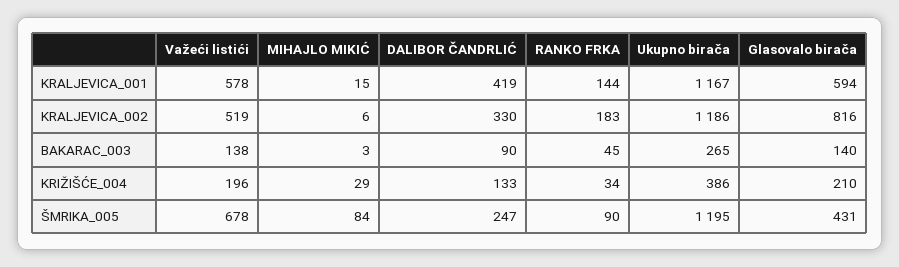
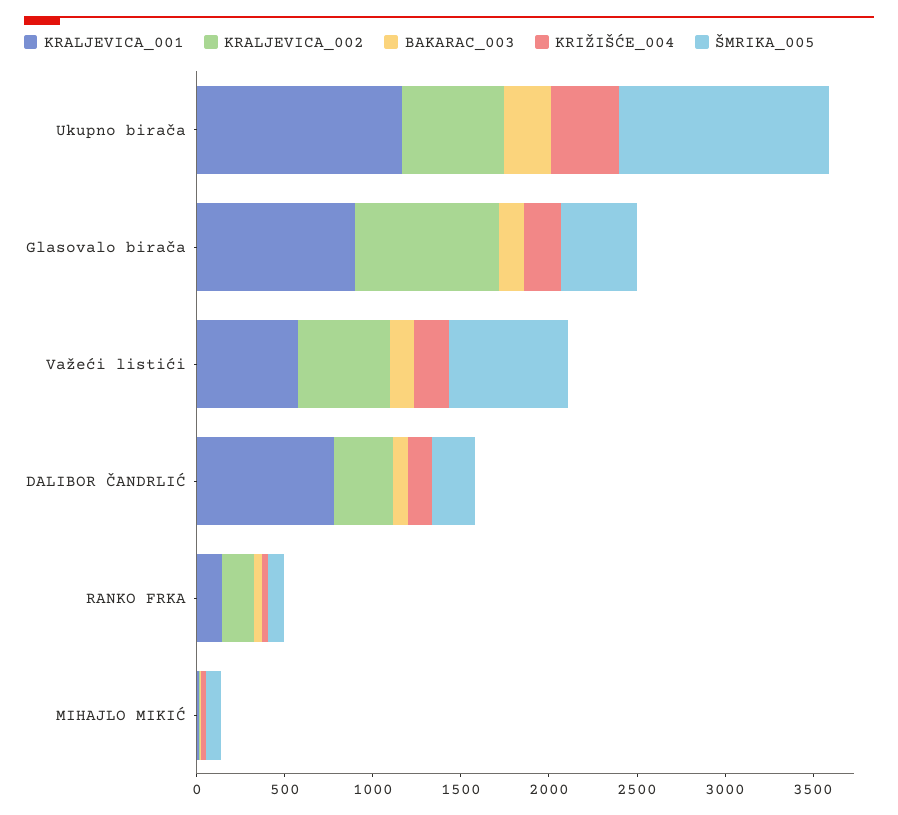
KRALJEVICA_001, DALIBOR ČANDRLIĆ: 419 -> 800
KRALJEVICA_001, Glasovalo birača: 594 -> 900
KRALJEVICA_002, Ukupno birača: 1186 -> 600

